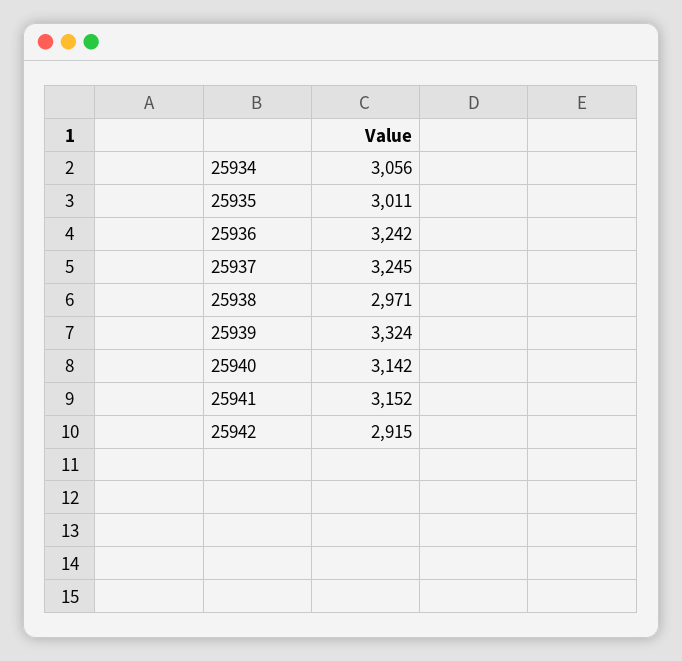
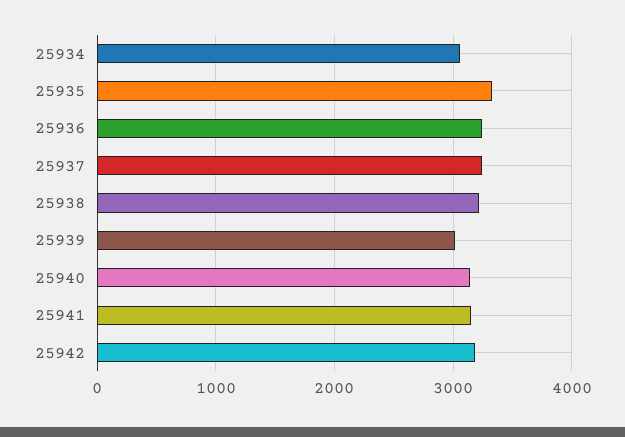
25935: 3011 -> 3300
25938: 2971 -> 3200
25939: 3324 -> 3000
25942: 2915 -> 3200

